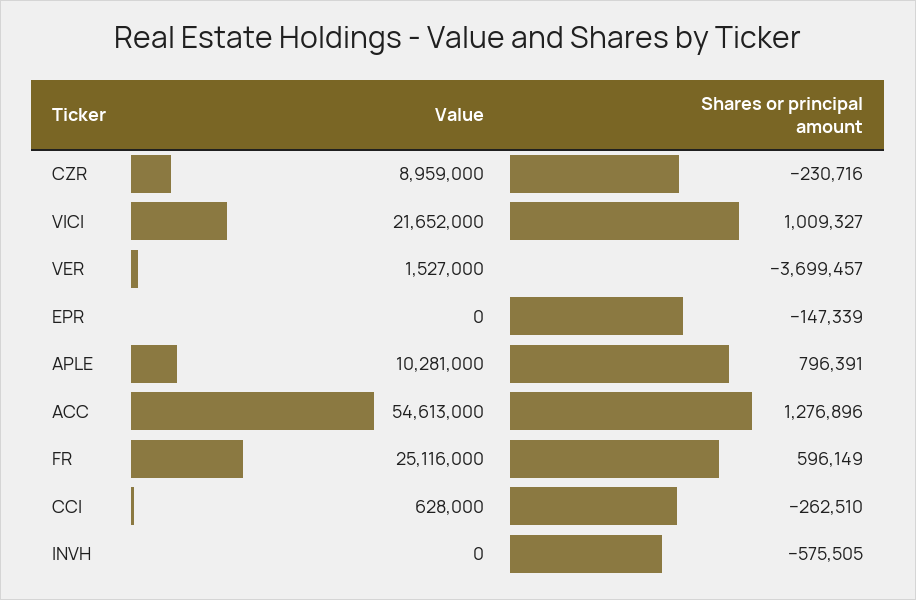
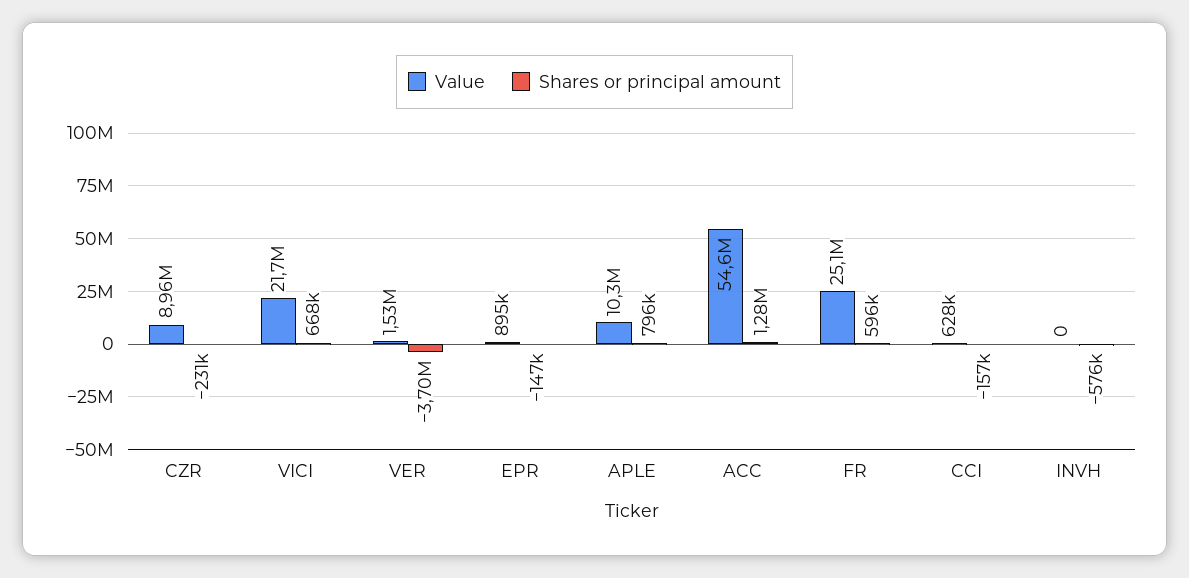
Shares or principal amount, VICI: 1009327 -> 668000
Value, EPR: 0 -> 895000
Shares or principal amount, CCI: -262510 -> -157000

